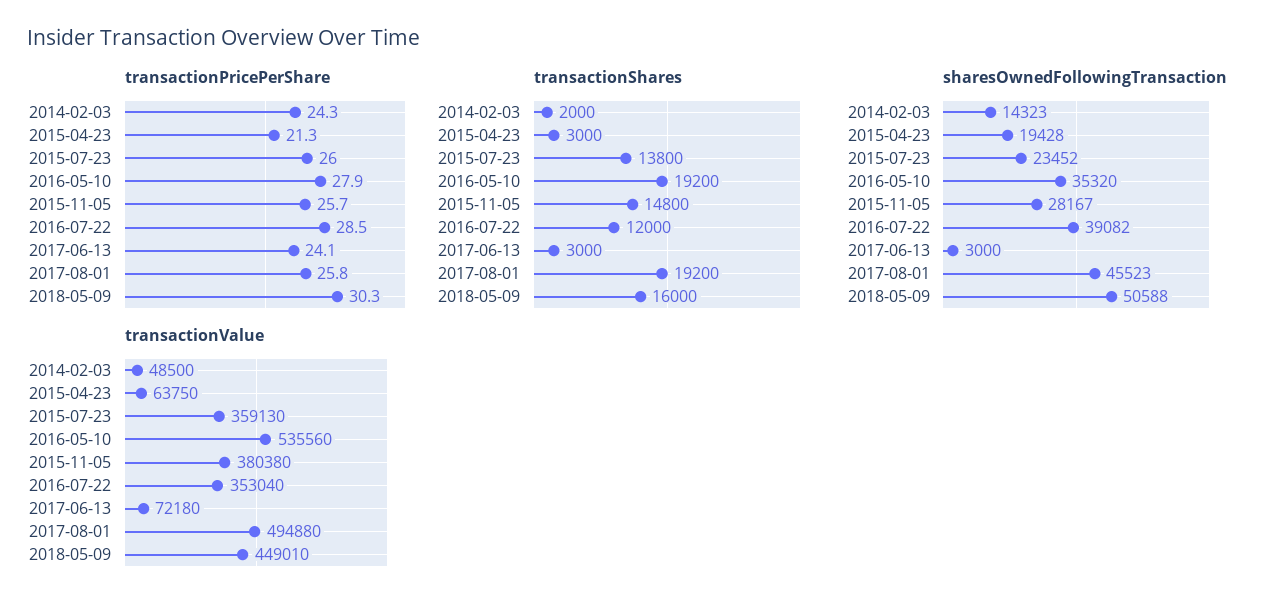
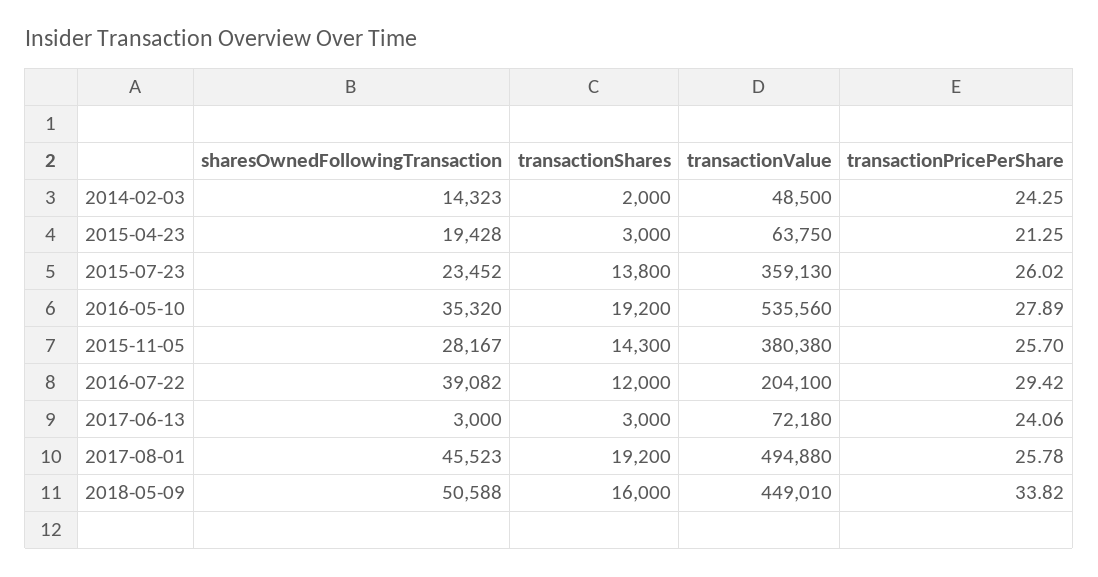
transactionPricePerShare, 2016-07-22: 28.5 -> 29.42
transactionPricePerShare, 2018-05-09: 30.3 -> 33.82
transactionShares, 2015-11-05: 14800 -> 14300
transactionValue, 2016-07-22: 353040 -> 204100

